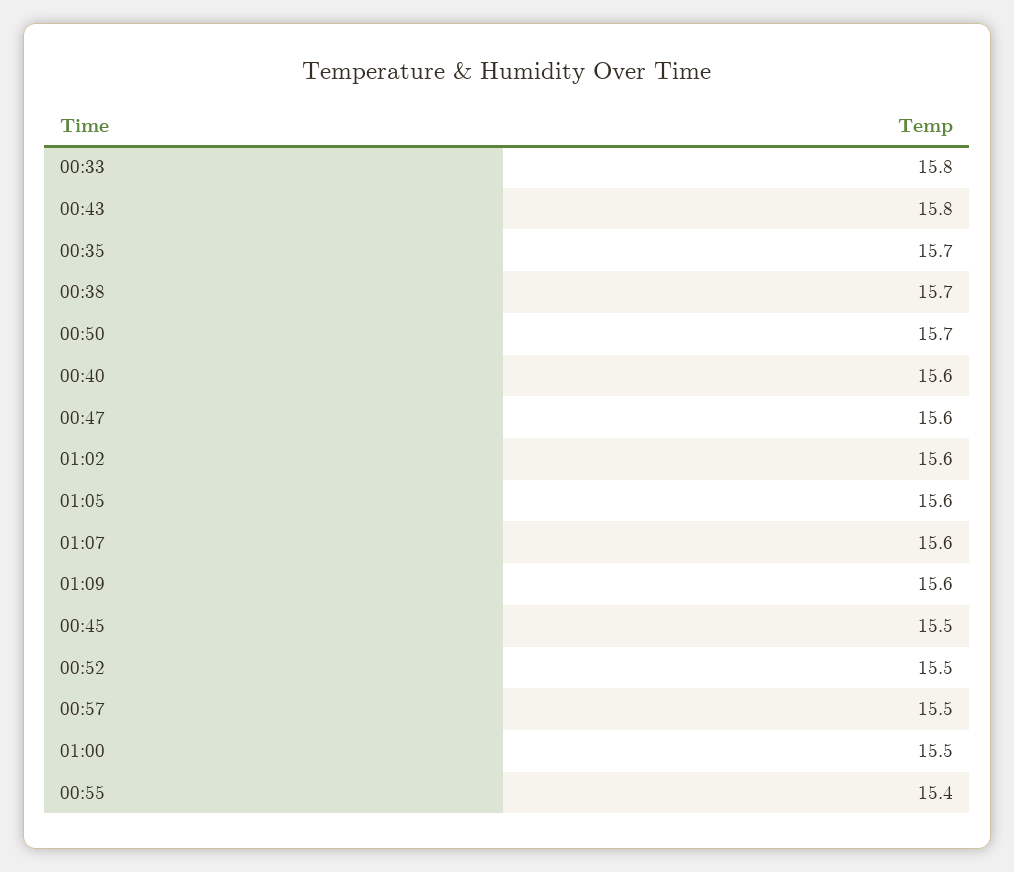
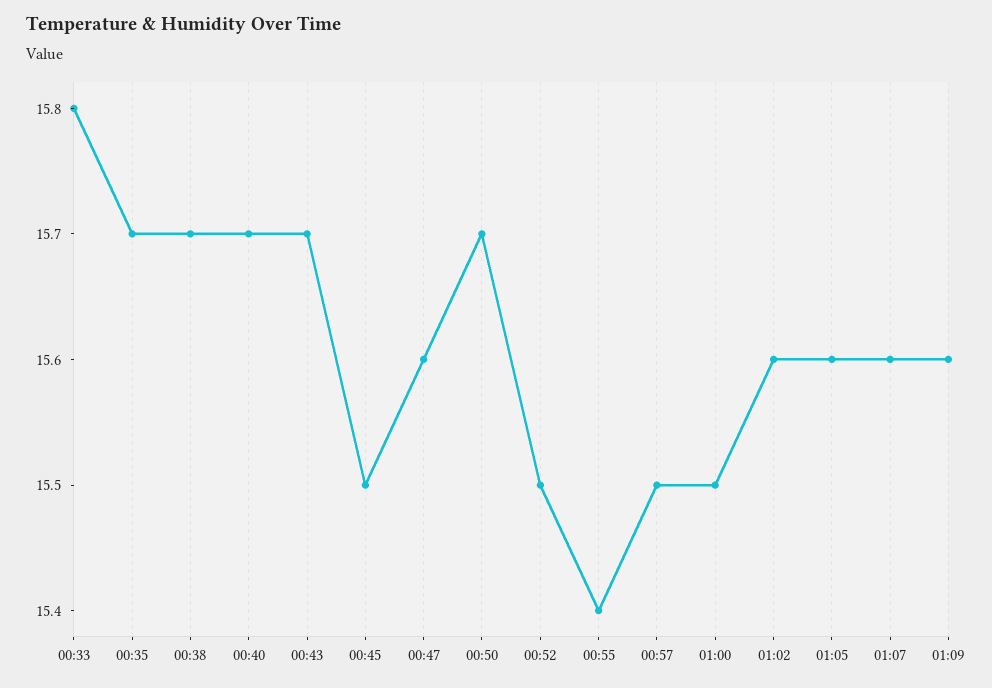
00:43: 15.8 -> 15.7
00:40: 15.6 -> 15.7

